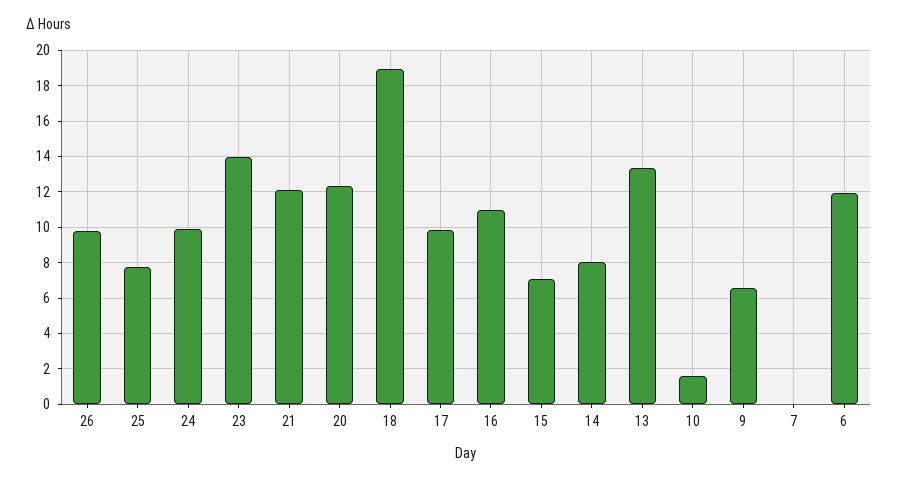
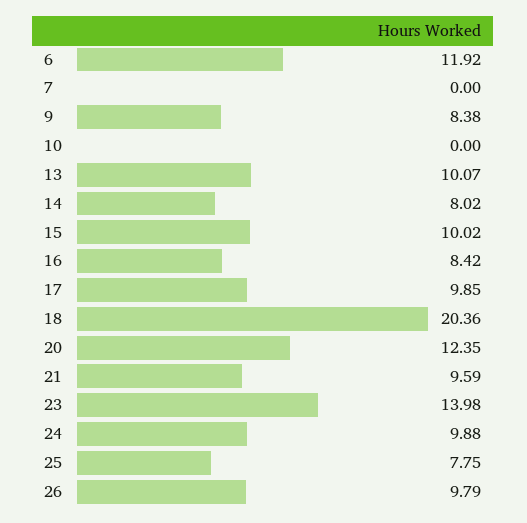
21: 12 -> 9.59
18: 19 -> 20.36
16: 11 -> 8.42
15: 7 -> 10.02
13: 13.5 -> 10.07
10: 1.5 -> 0
9: 6.5 -> 8.38

